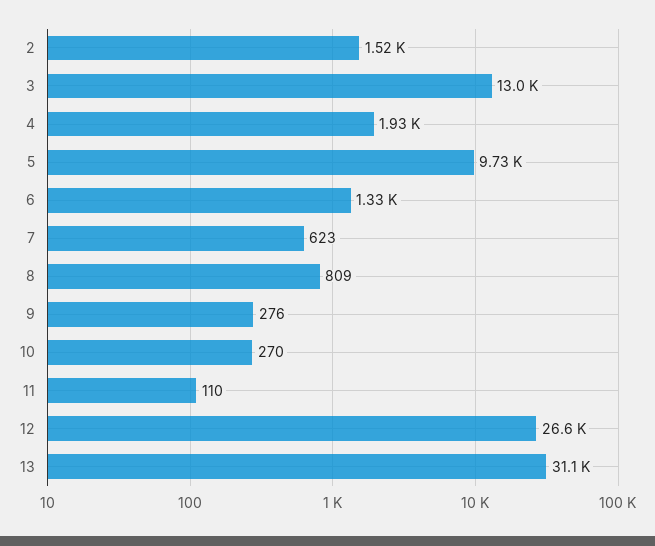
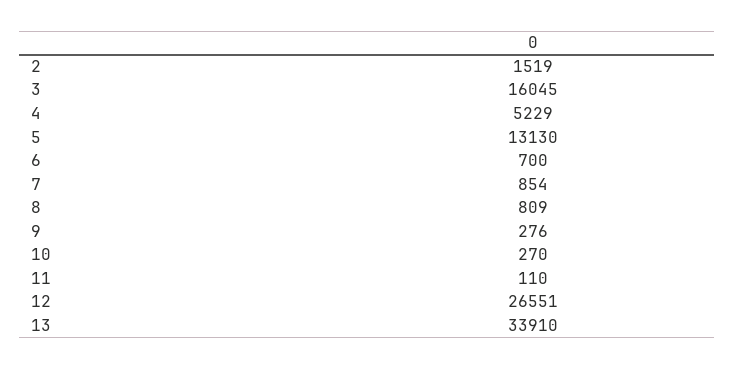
3: 13000 -> 16045
4: 1930 -> 5229
5: 9730 -> 13130
6: 1330 -> 700
7: 623 -> 854
13: 31100 -> 33910

